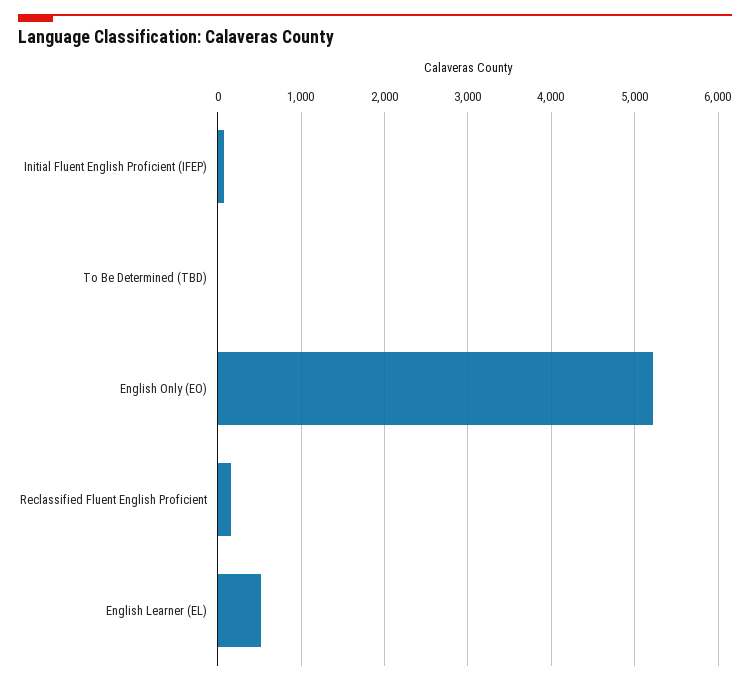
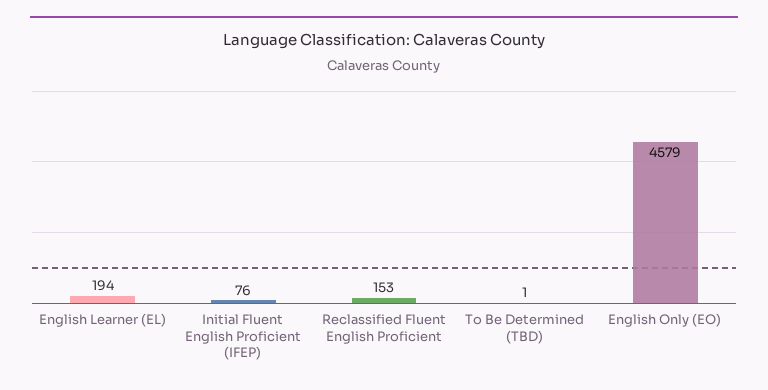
English Only (EO): 5200 -> 4579
English Learner (EL): 500 -> 194

